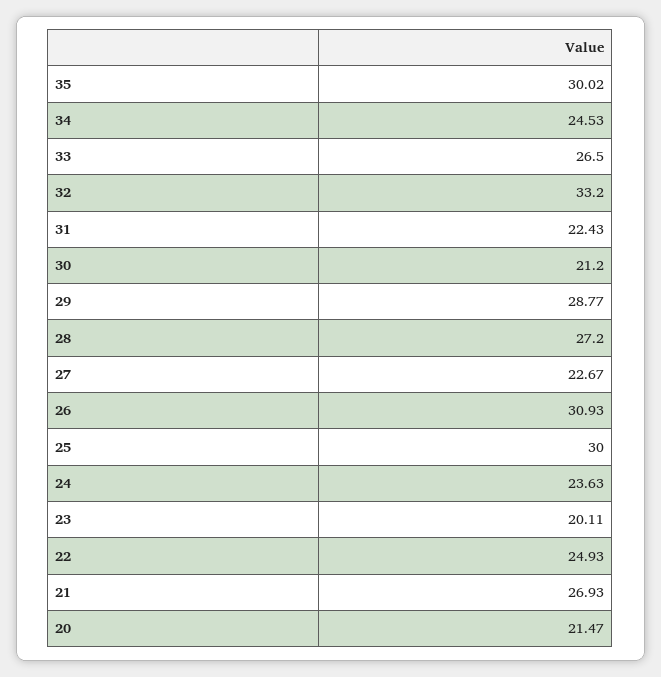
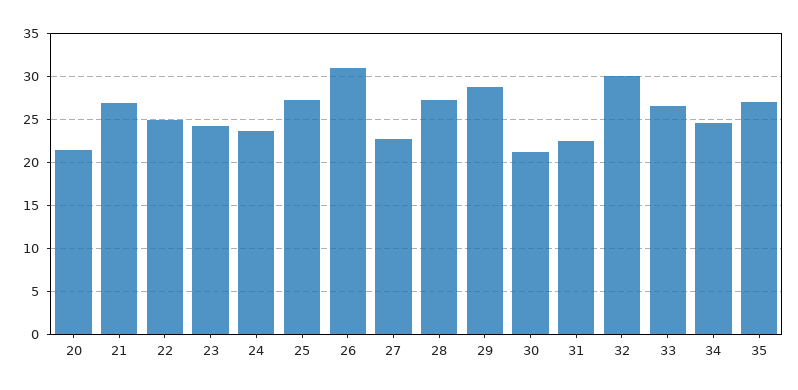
35: 30.02 -> 27
32: 33.2 -> 30
25: 30 -> 27
23: 20.11 -> 24

